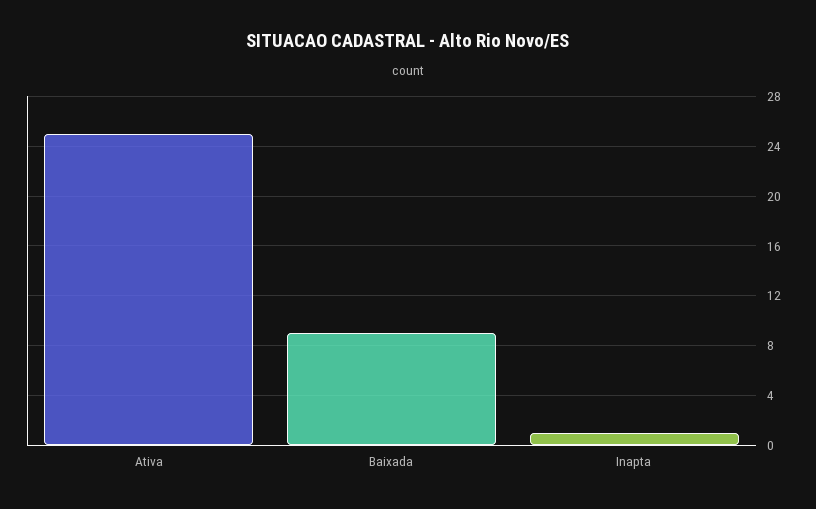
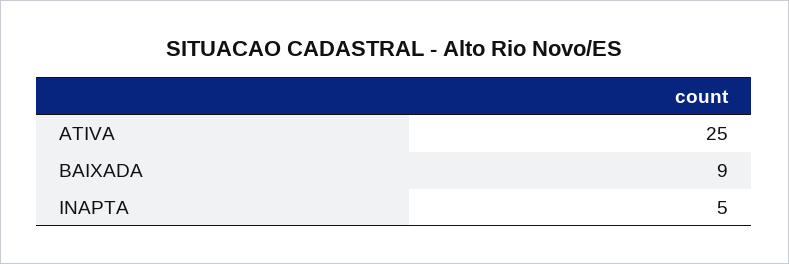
Inapta: 1 -> 5

